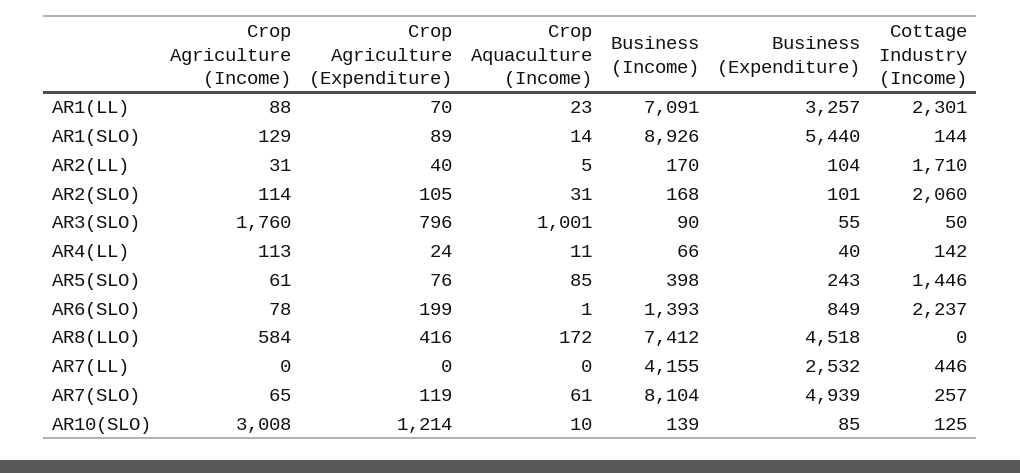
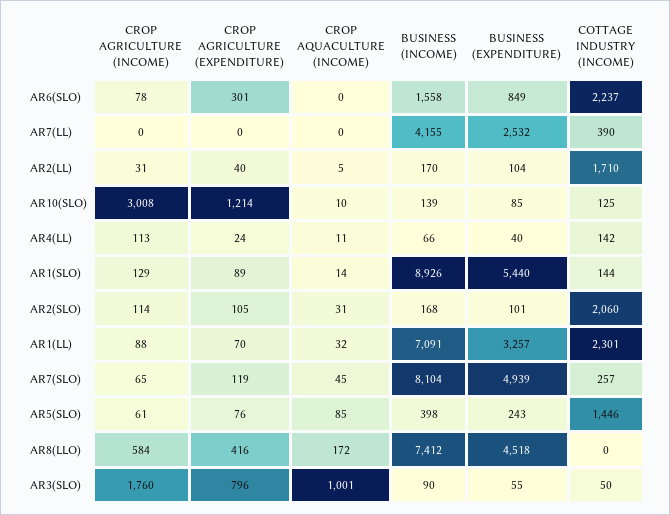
Crop Aquaculture (Income), AR1(LL): 23 -> 32
Crop Agriculture (Expenditure), AR6(SLO): 199 -> 301
Crop Aquaculture (Income), AR6(SLO): 1 -> 0
Business (Income), AR6(SLO): 1393 -> 1558
Cottage Industry (Income), AR7(LL): 446 -> 390
Crop Aquaculture (Income), AR7(SLO): 61 -> 45

